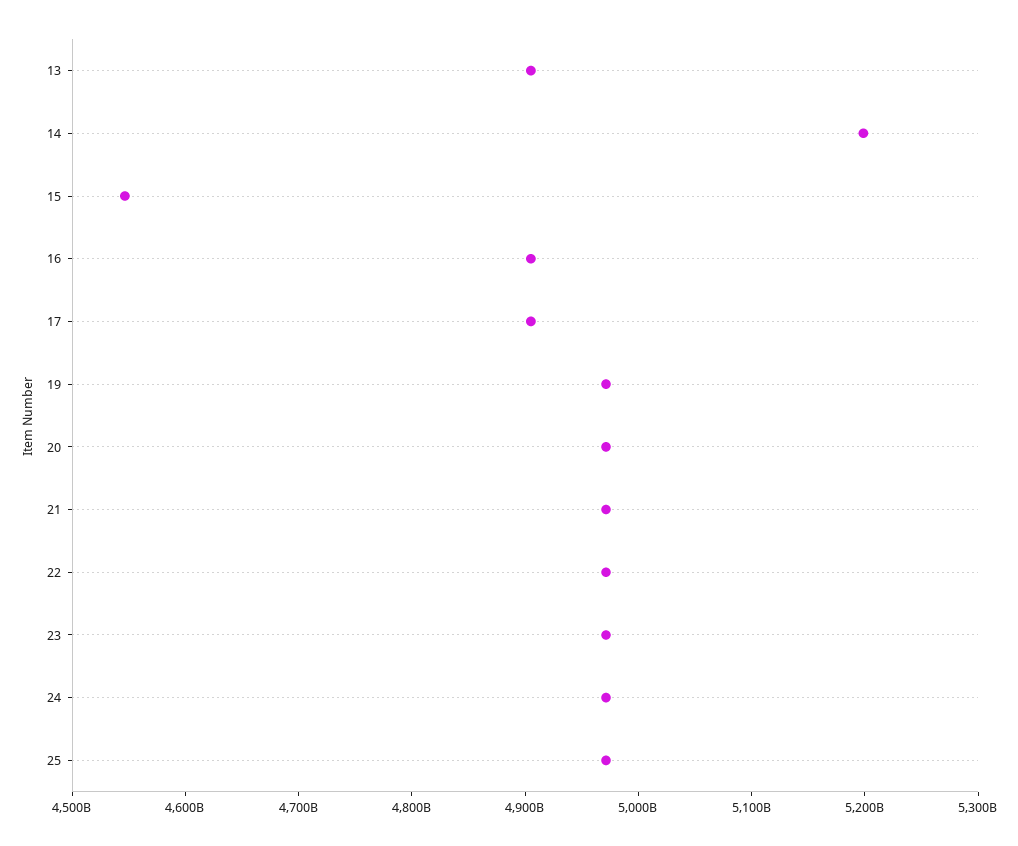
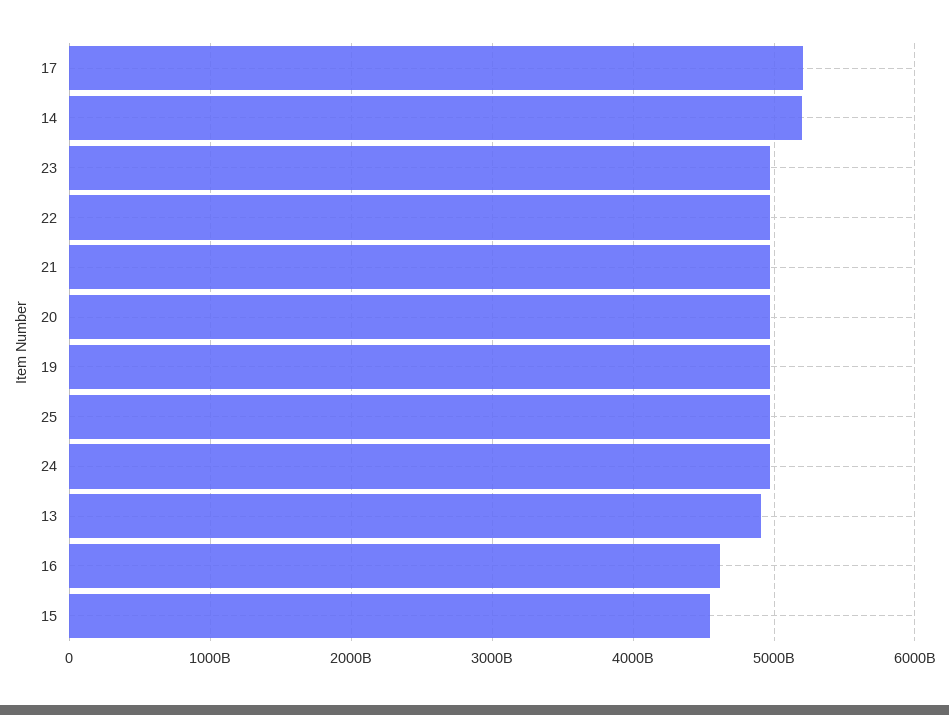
16: 4900000000000 -> 4600000000000
17: 4900000000000 -> 5200000000000

